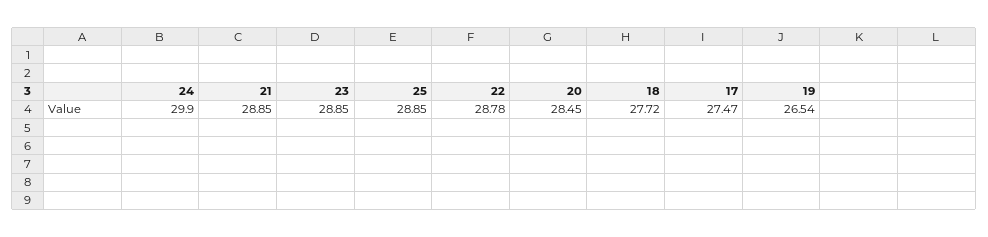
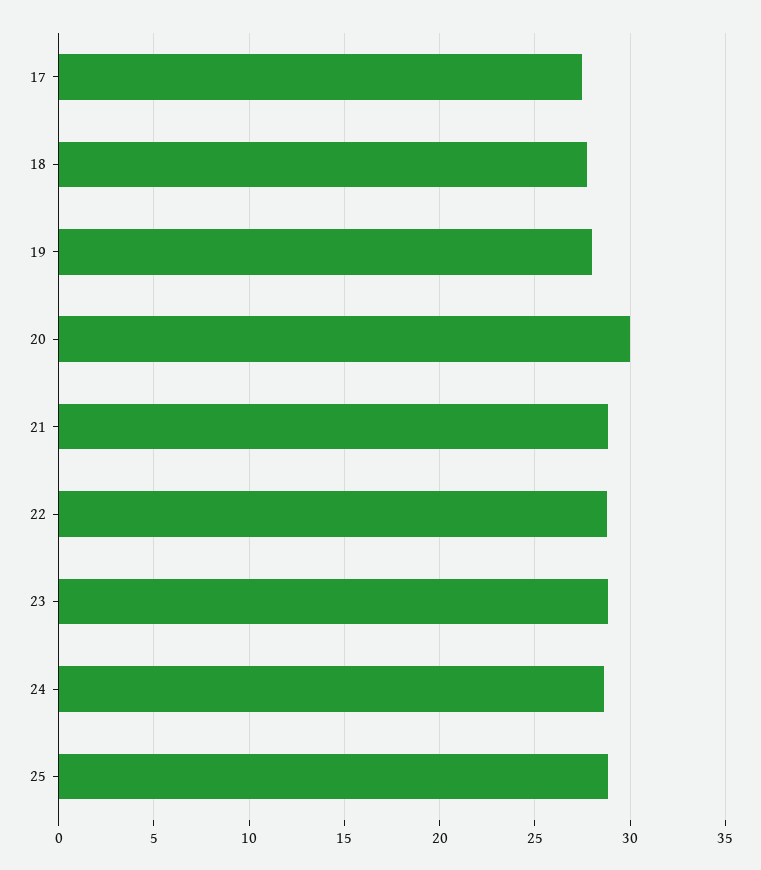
24: 29.9 -> 28.5
20: 28.45 -> 30
19: 26.54 -> 28

